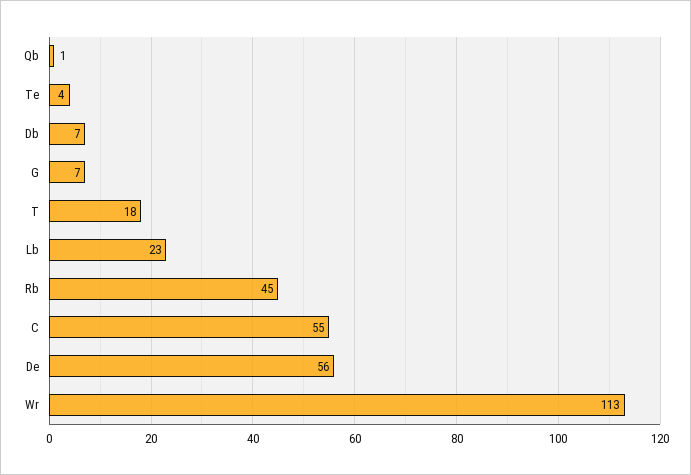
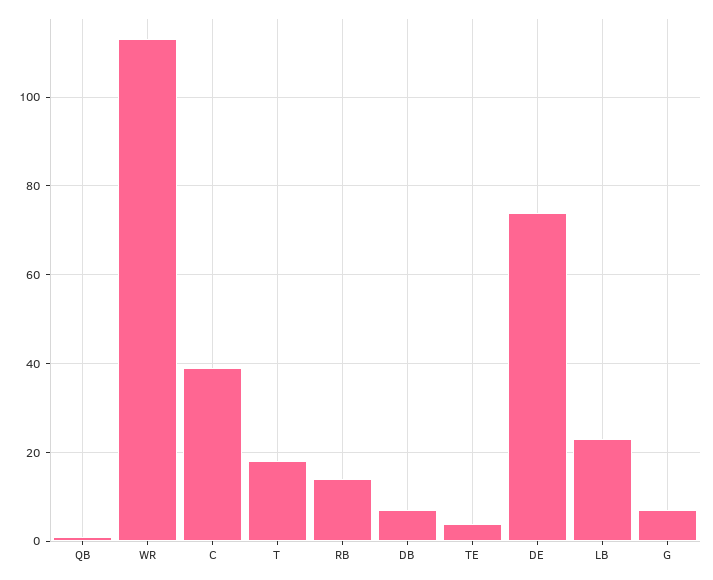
Rb: 45 -> 15
C: 55 -> 40
De: 56 -> 75

